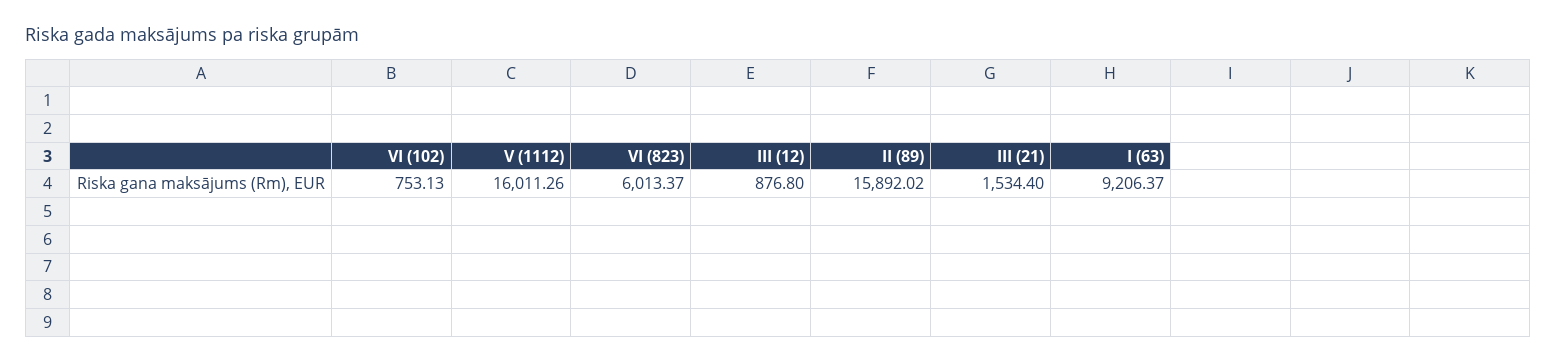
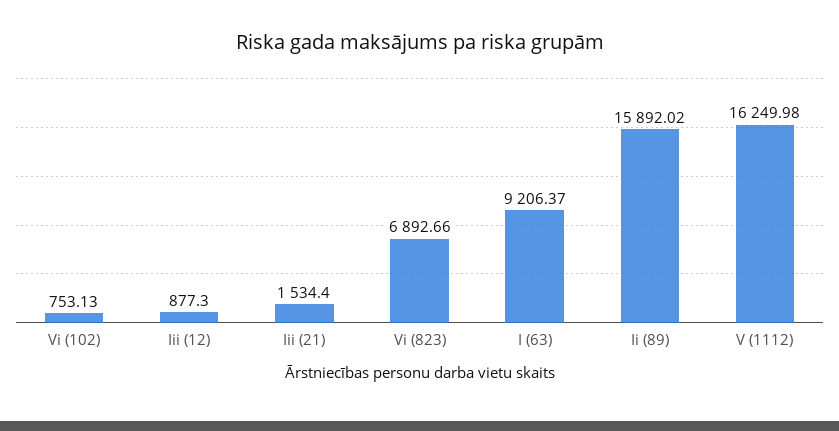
V (1112): 16011.26 -> 16249.98
VI (823): 6013.37 -> 6892.66
III (12): 876.8 -> 877.3

